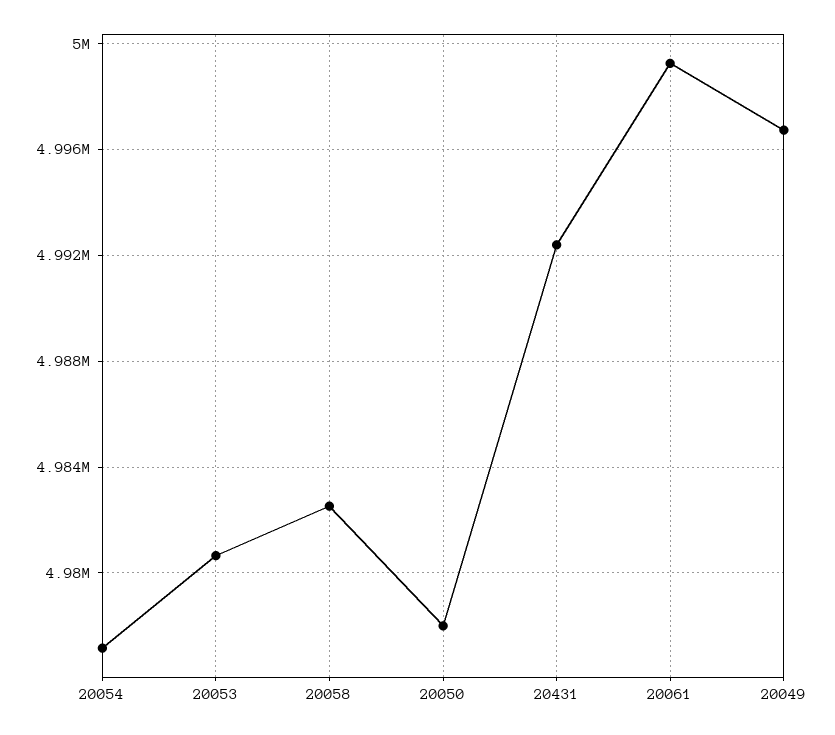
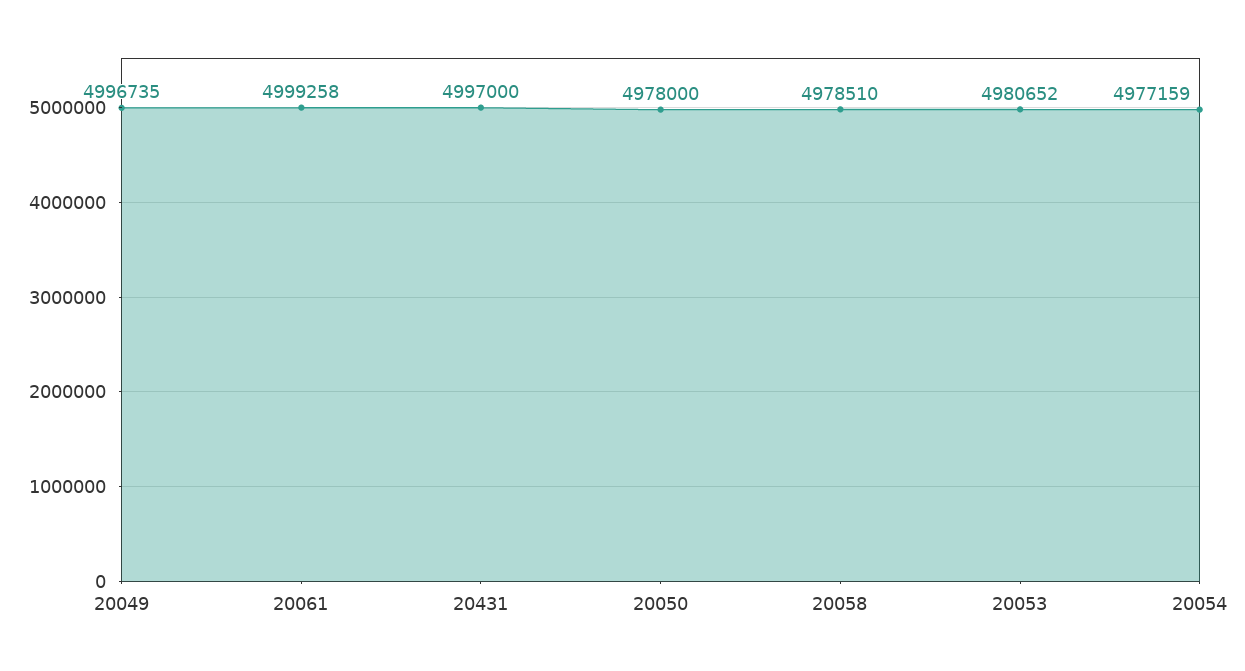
20058: 4982500 -> 4978510
20431: 4992500 -> 4997000

